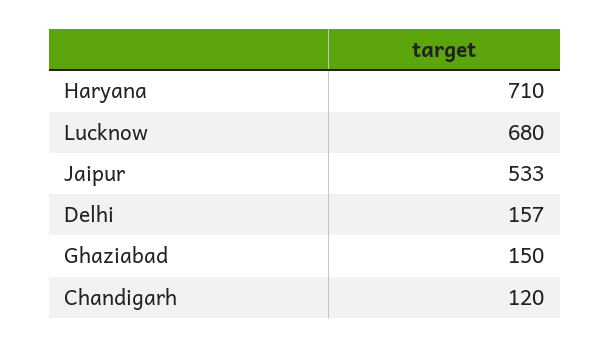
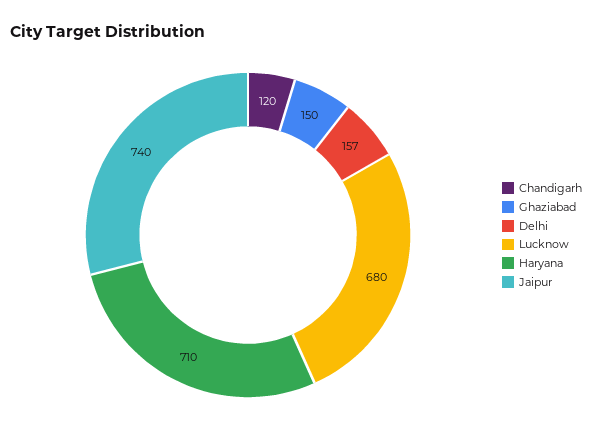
Jaipur: 533 -> 740

